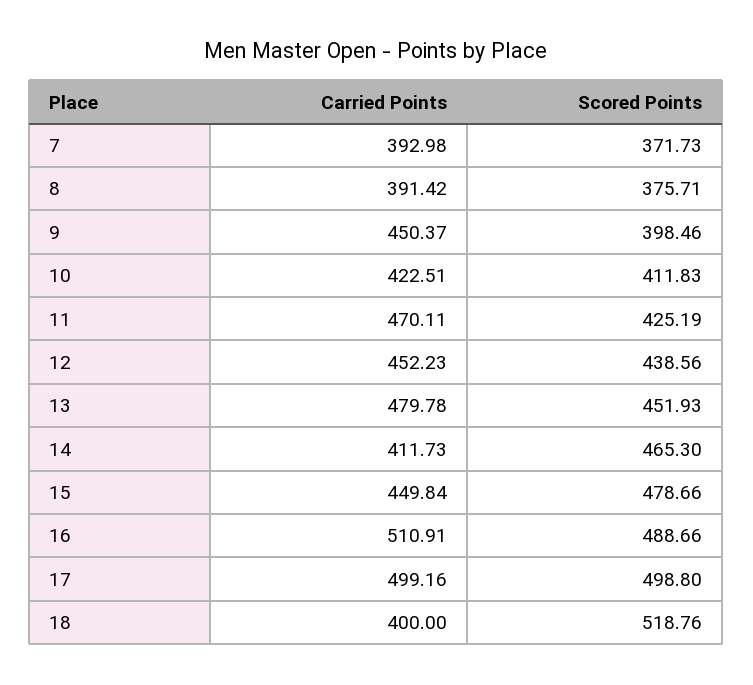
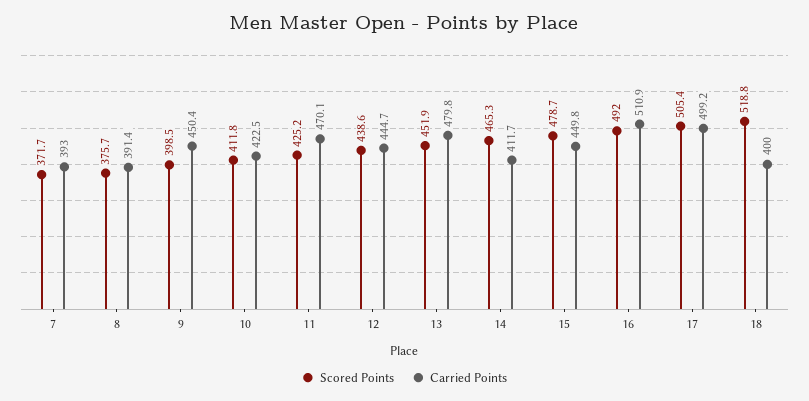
Carried Points, 12: 452.23 -> 444.7
Scored Points, 16: 488.66 -> 492
Scored Points, 17: 498.8 -> 505.4

